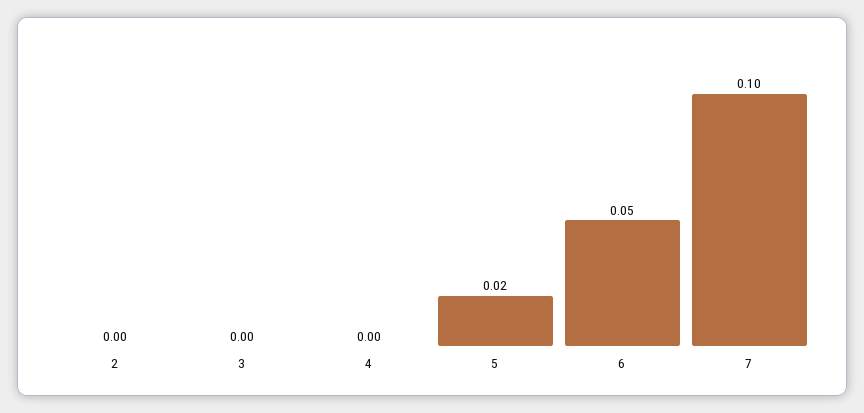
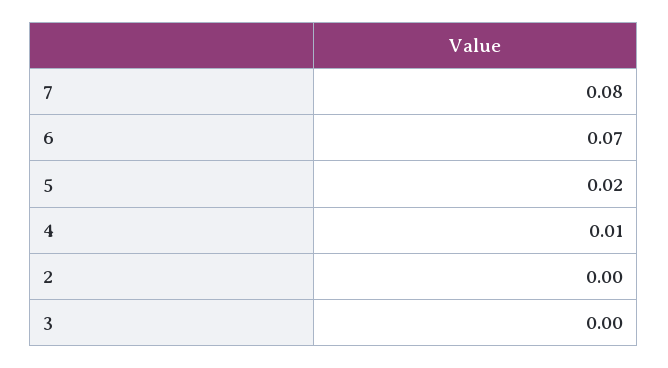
4: 0 -> 0.01
6: 0.05 -> 0.07
7: 0.1 -> 0.08

